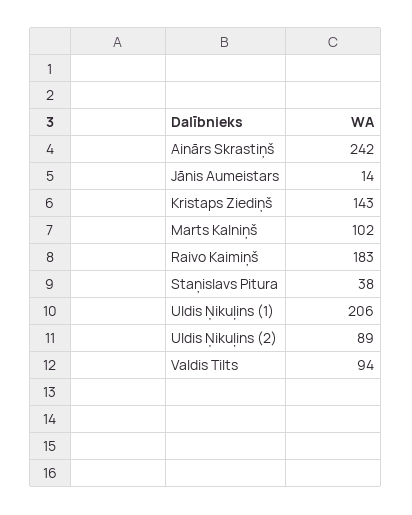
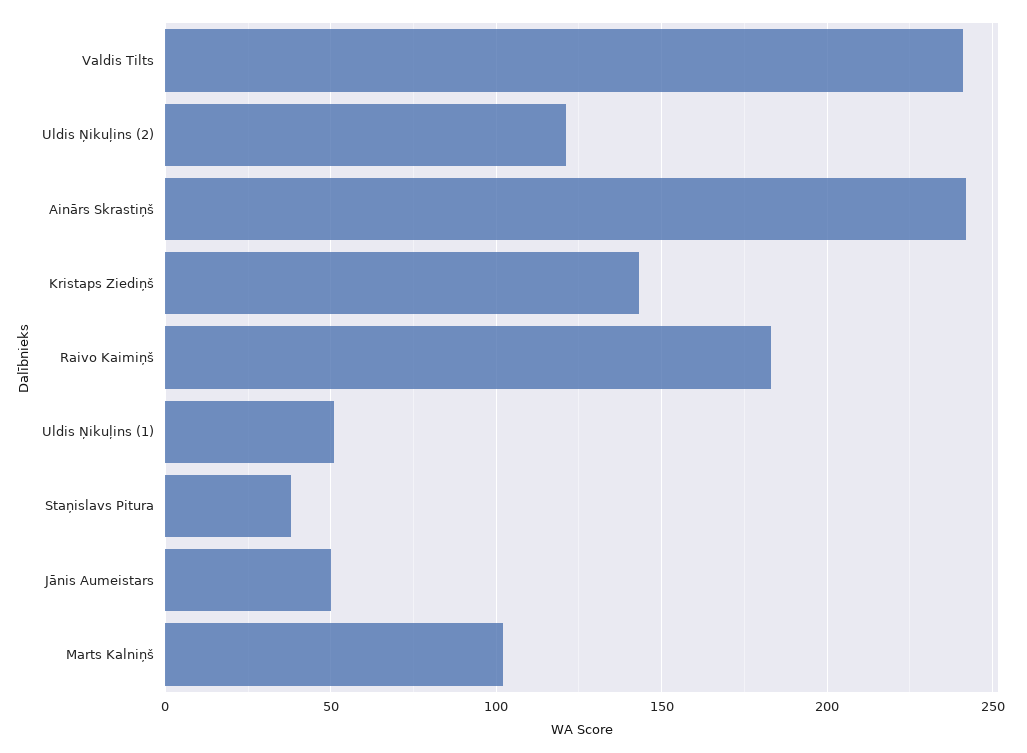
Jānis Aumeistars: 14 -> 50
Uldis Ņikuļins (1): 206 -> 50
Uldis Ņikuļins (2): 89 -> 120
Valdis Tilts: 94 -> 240

